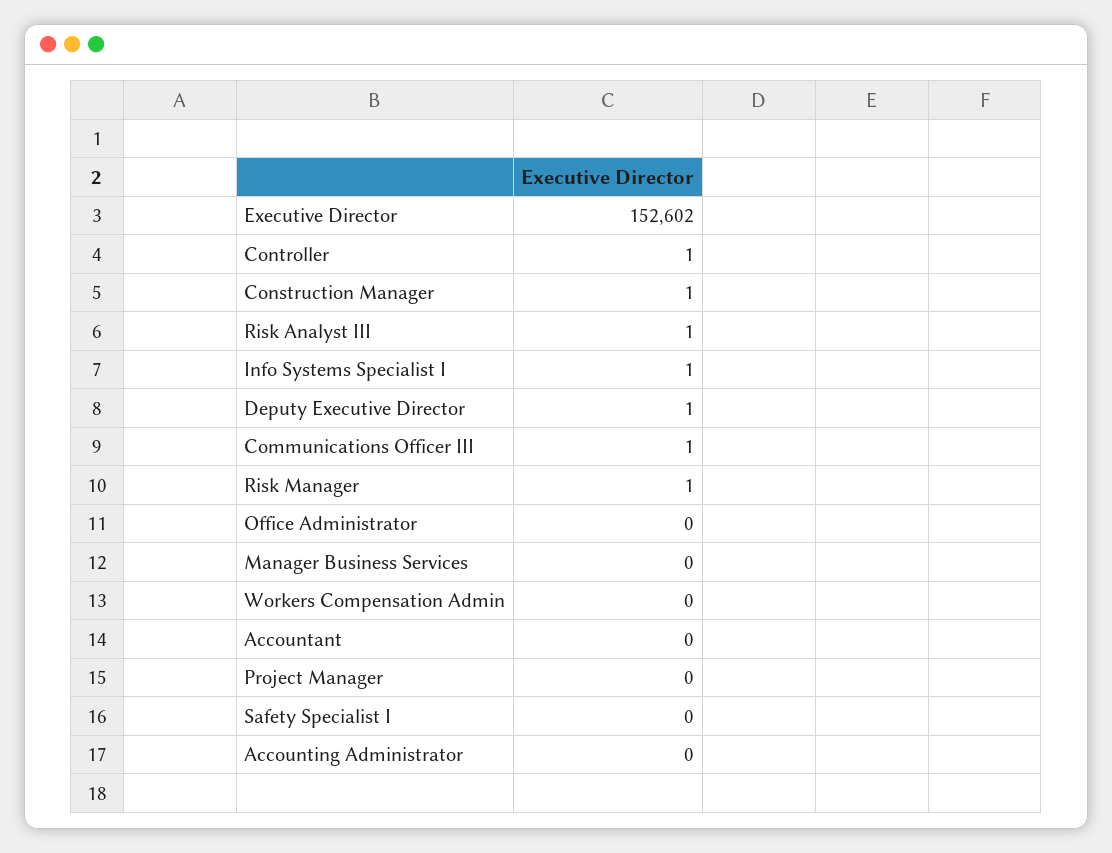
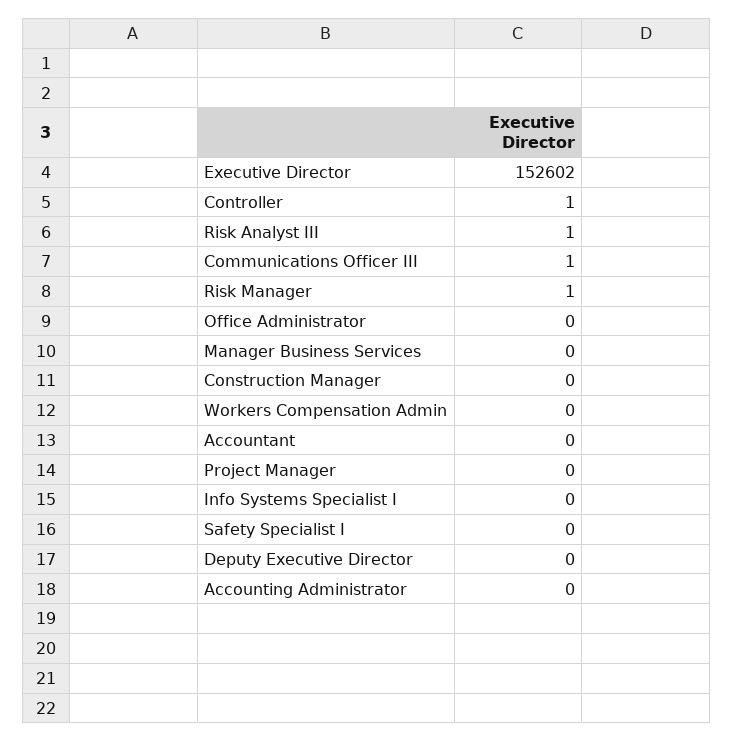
Construction Manager: 1 -> 0
Info Systems Specialist I: 1 -> 0
Deputy Executive Director: 1 -> 0

